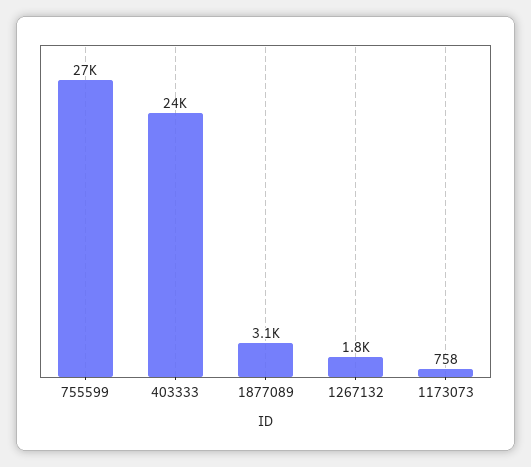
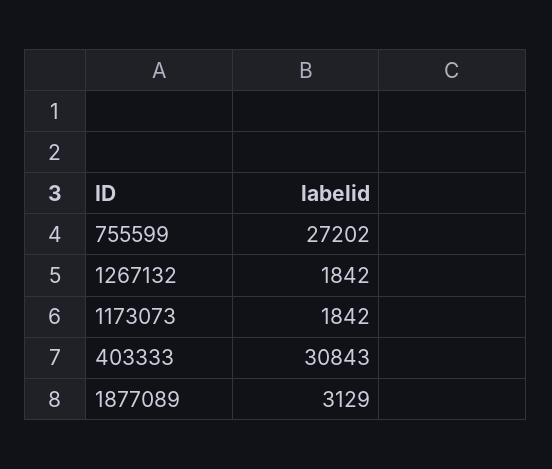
403333: 24000 -> 30843
1173073: 758 -> 1842

